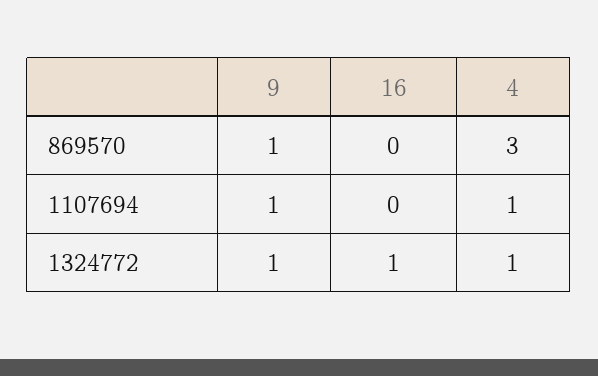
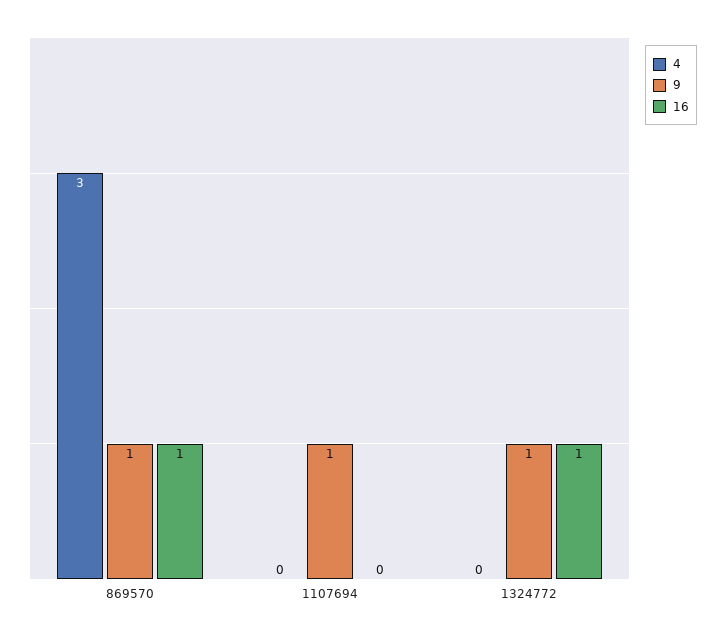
16, 869570: 0 -> 1
4, 1107694: 1 -> 0
4, 1324772: 1 -> 0

